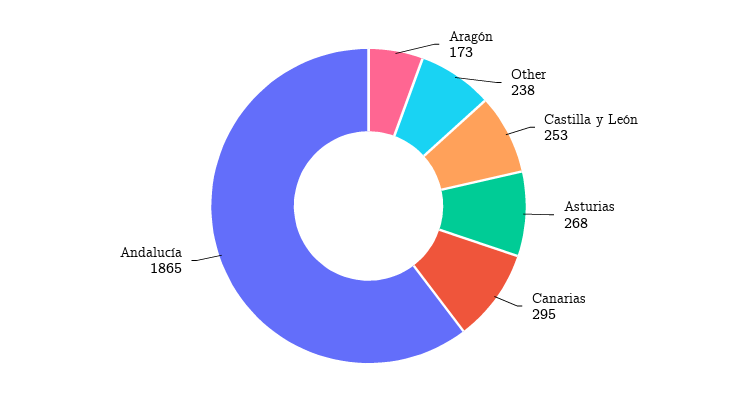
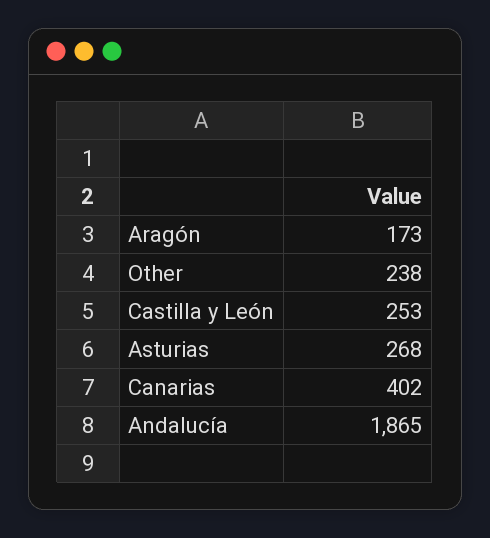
Canarias: 295 -> 402

